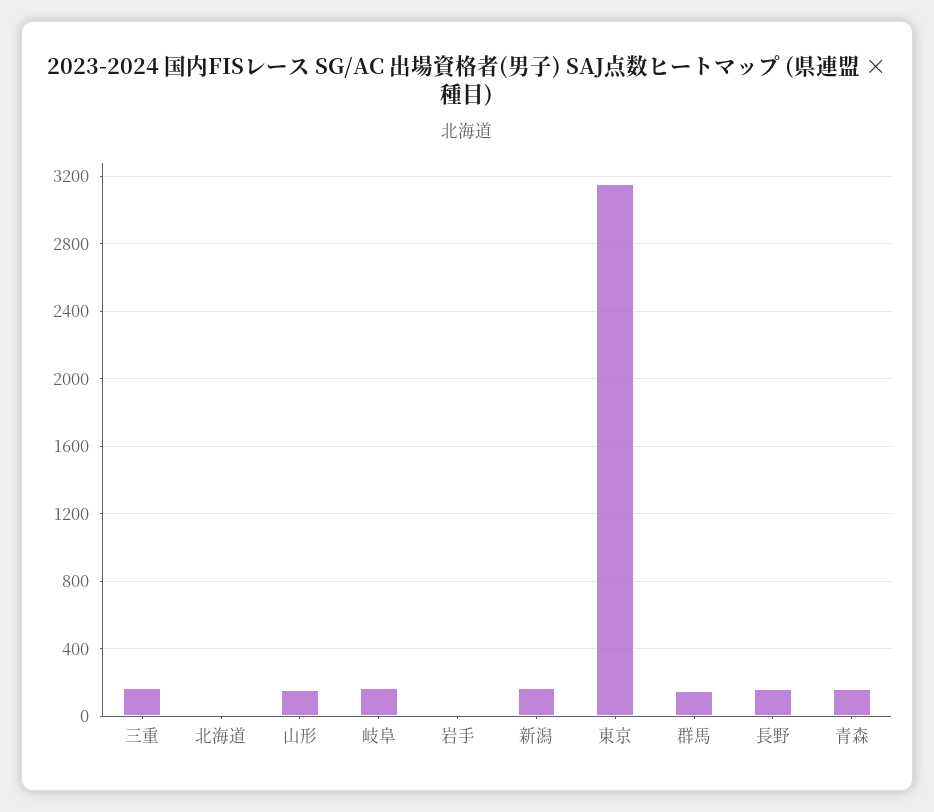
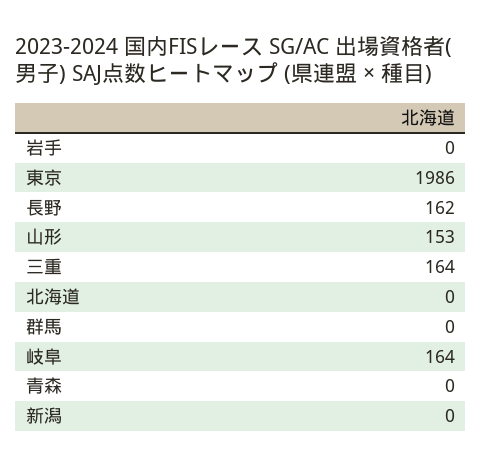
新潟: 150 -> 0
東京: 3150 -> 1986
群馬: 150 -> 0
青森: 150 -> 0

